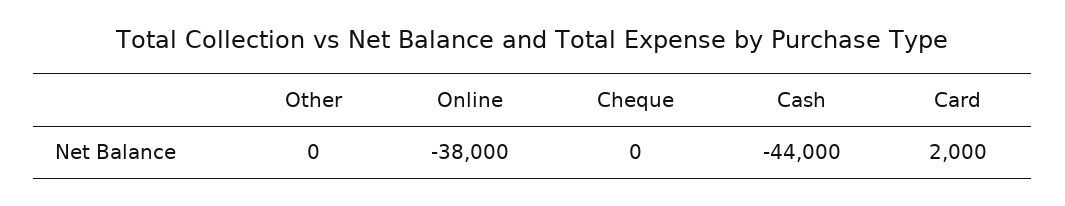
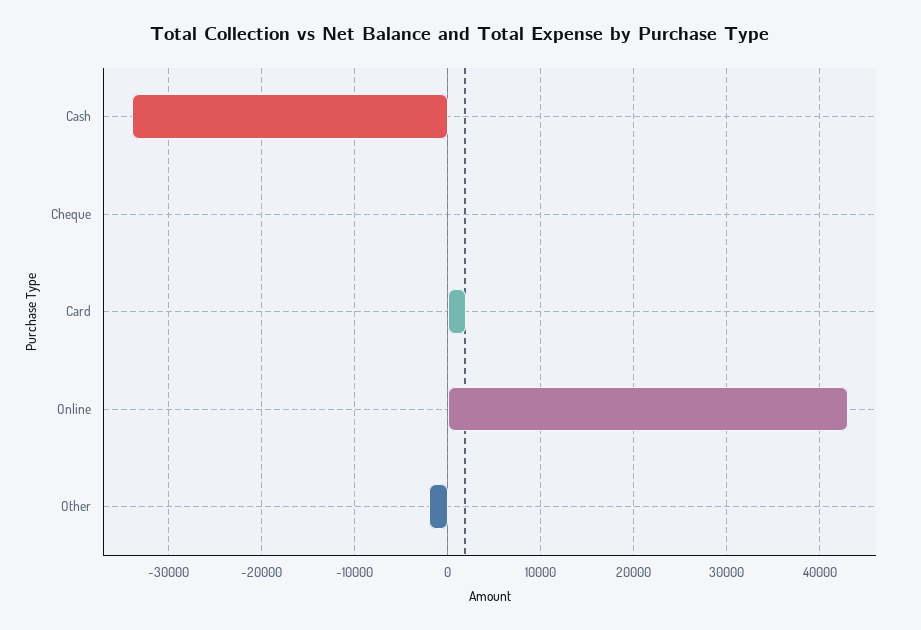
Other: 0 -> -2000
Online: -38000 -> 43000
Cash: -44000 -> -34000

